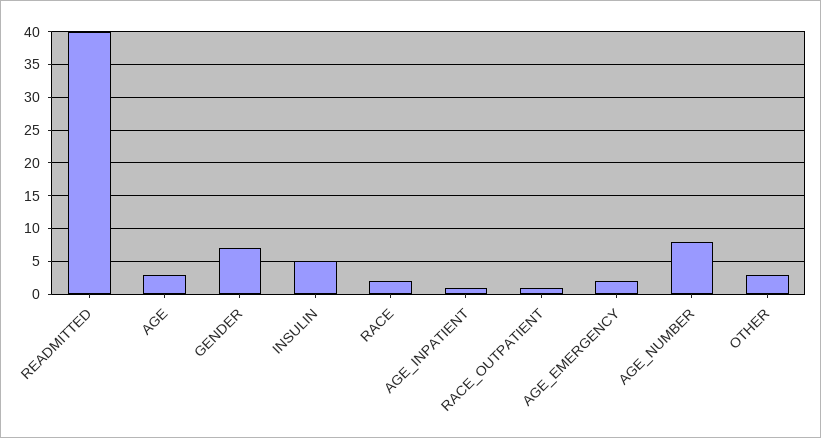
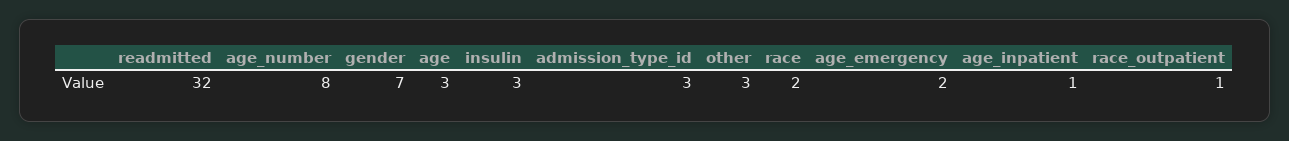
READMITTED: 40 -> 32
INSULIN: 5 -> 3
admission_type_id: none -> 3

